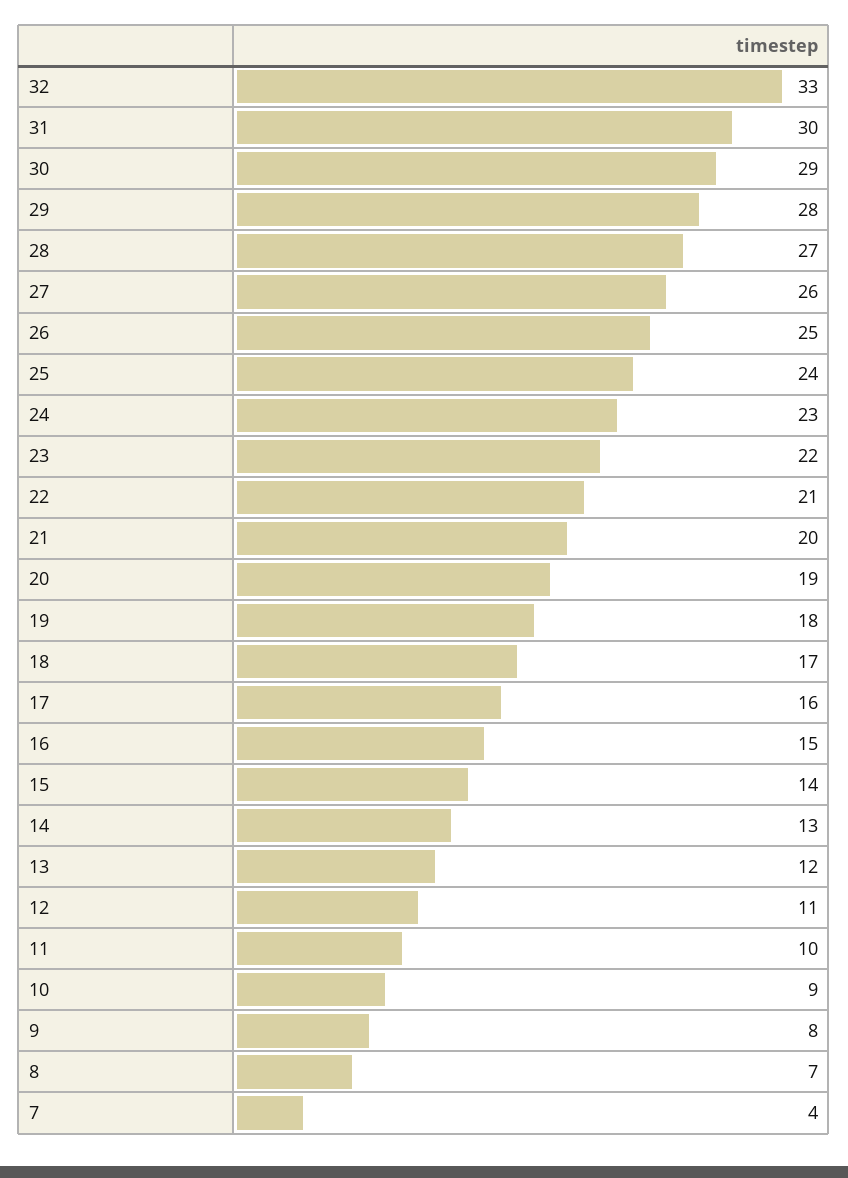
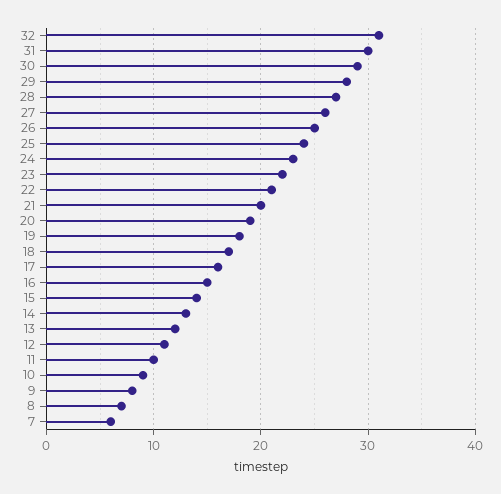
32: 33 -> 31
7: 4 -> 6

